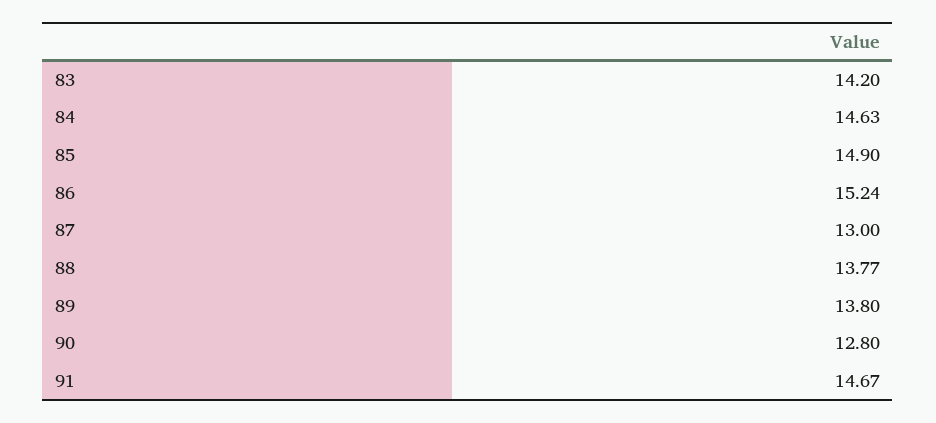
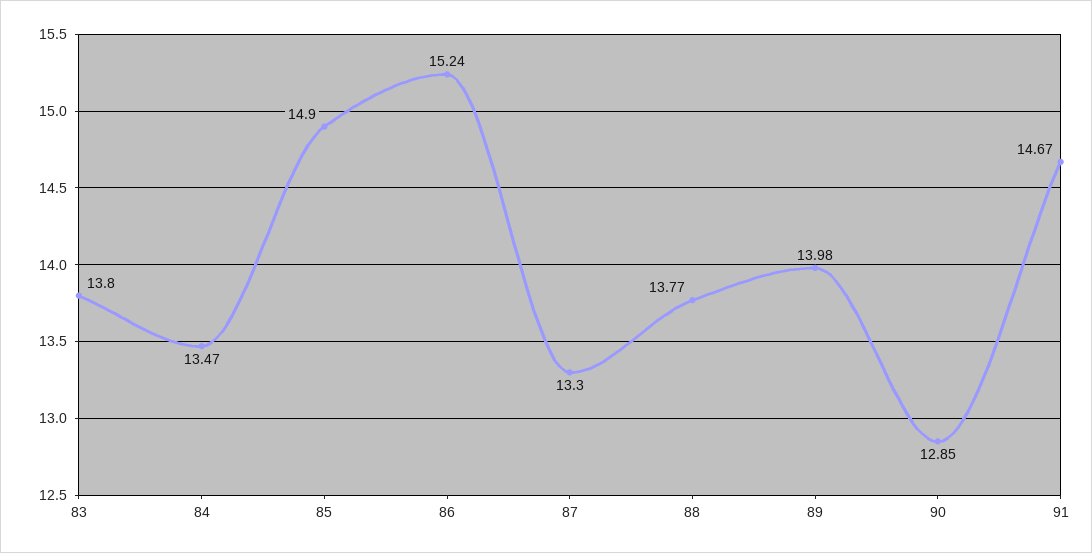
83: 14.2 -> 13.8
84: 14.63 -> 13.47
87: 13 -> 13.3
89: 13.8 -> 13.98
90: 12.8 -> 12.85

